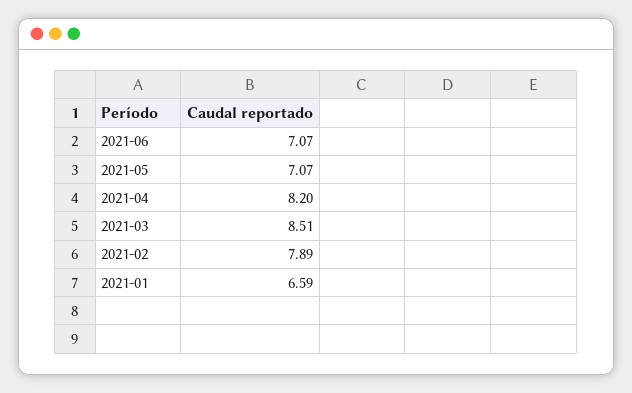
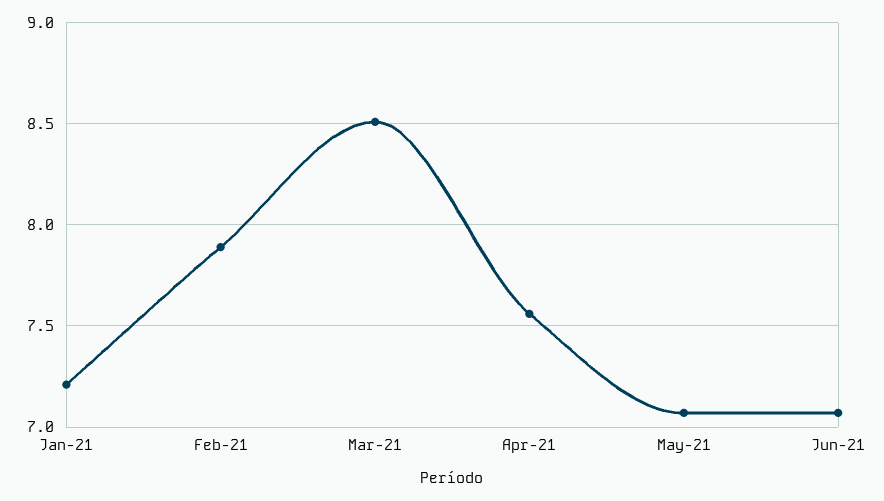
2021-04: 8.2 -> 7.55
2021-01: 6.59 -> 7.2

